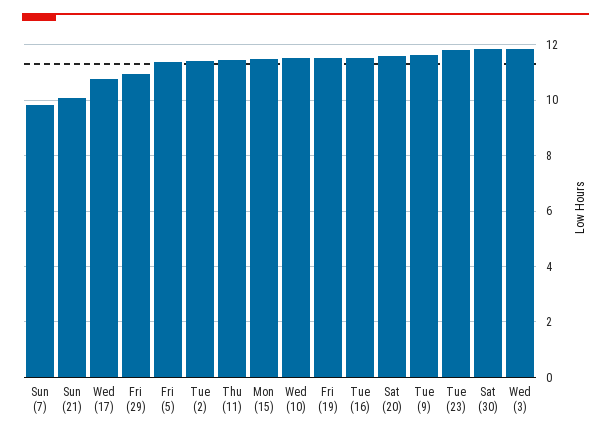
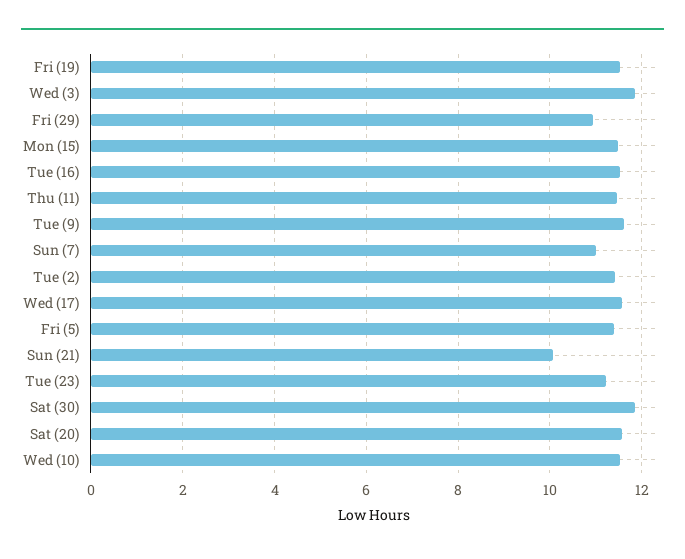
Sun (7): 9.75 -> 11
Wed (17): 10.75 -> 11.6
Tue (23): 11.75 -> 11.2

